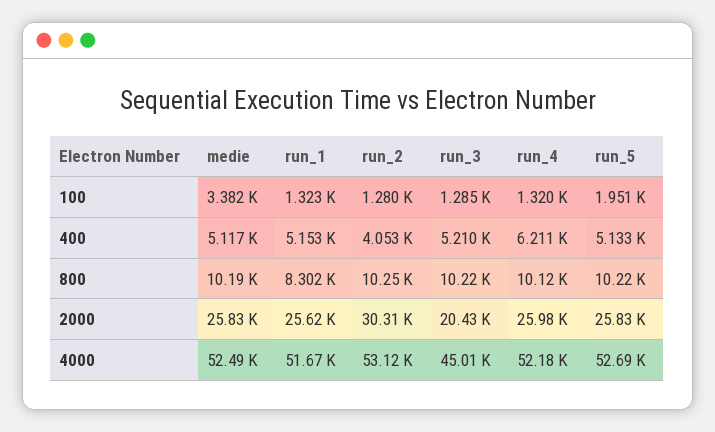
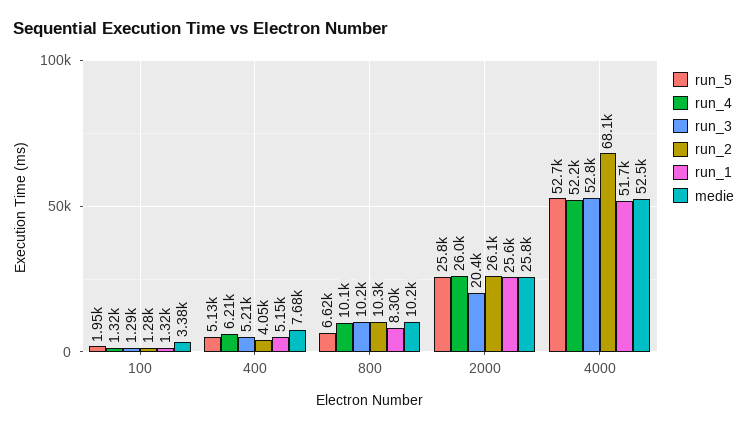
medie, 400: 5117 -> 7680
run_5, 800: 10220 -> 6620
run_2, 2000: 30310 -> 26100
run_2, 4000: 53120 -> 68100
run_3, 4000: 45010 -> 52800

